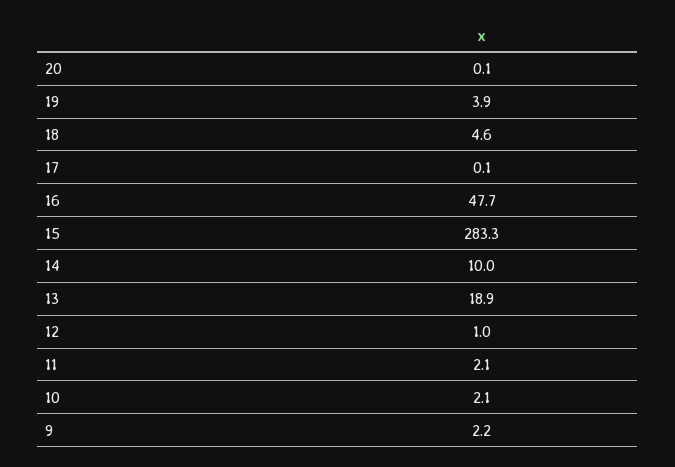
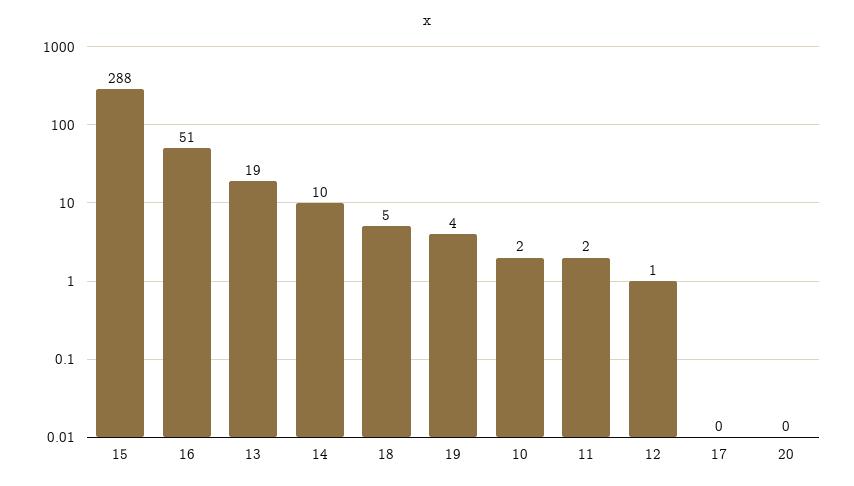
16: 47.7 -> 51
15: 283.3 -> 288
9: 2.2 -> none

